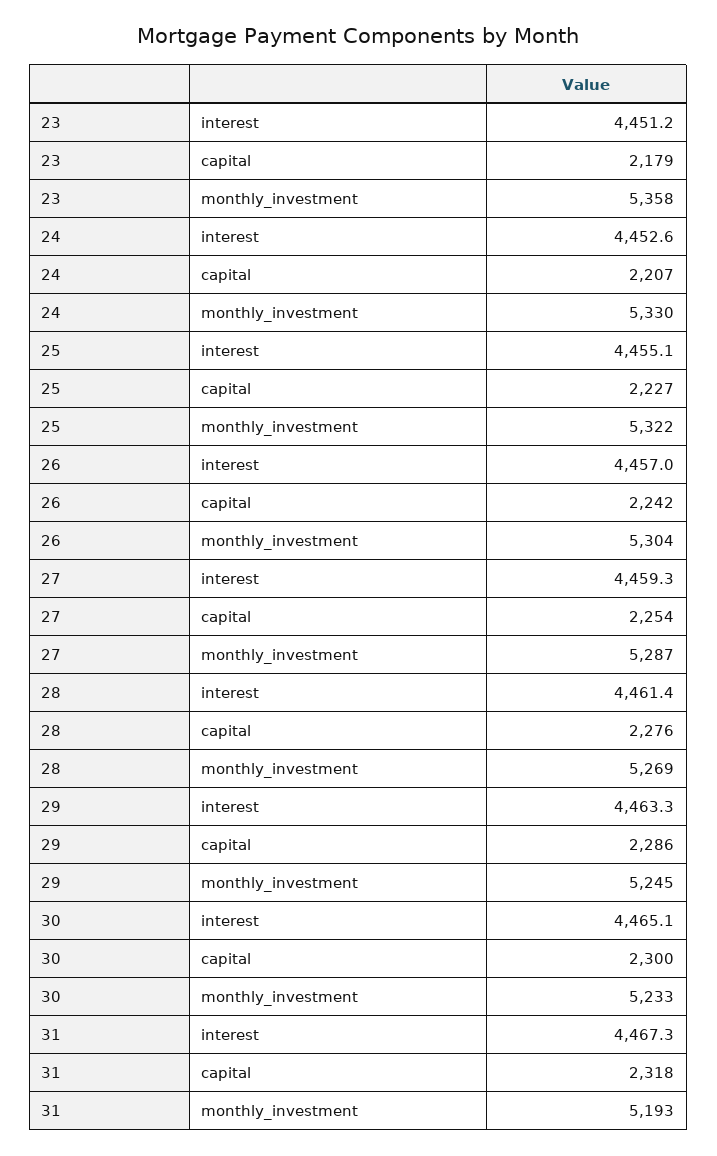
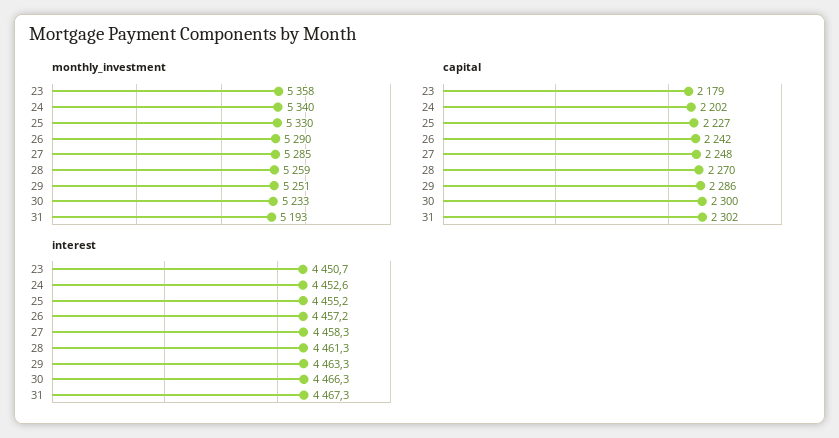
interest, 23: 4451.2 -> 4450.7
capital, 24: 2207 -> 2202
monthly_investment, 24: 5330 -> 5340
interest, 25: 4455.1 -> 4455.2
monthly_investment, 25: 5322 -> 5330
interest, 26: 4457 -> 4457.2
monthly_investment, 26: 5304 -> 5290
interest, 27: 4459.3 -> 4458.3
capital, 27: 2254 -> 2248
monthly_investment, 27: 5287 -> 5285
interest, 28: 4461.4 -> 4461.3
capital, 28: 2276 -> 2270
monthly_investment, 28: 5269 -> 5259
monthly_investment, 29: 5245 -> 5251
interest, 30: 4465.1 -> 4466.3
capital, 31: 2318 -> 2302

